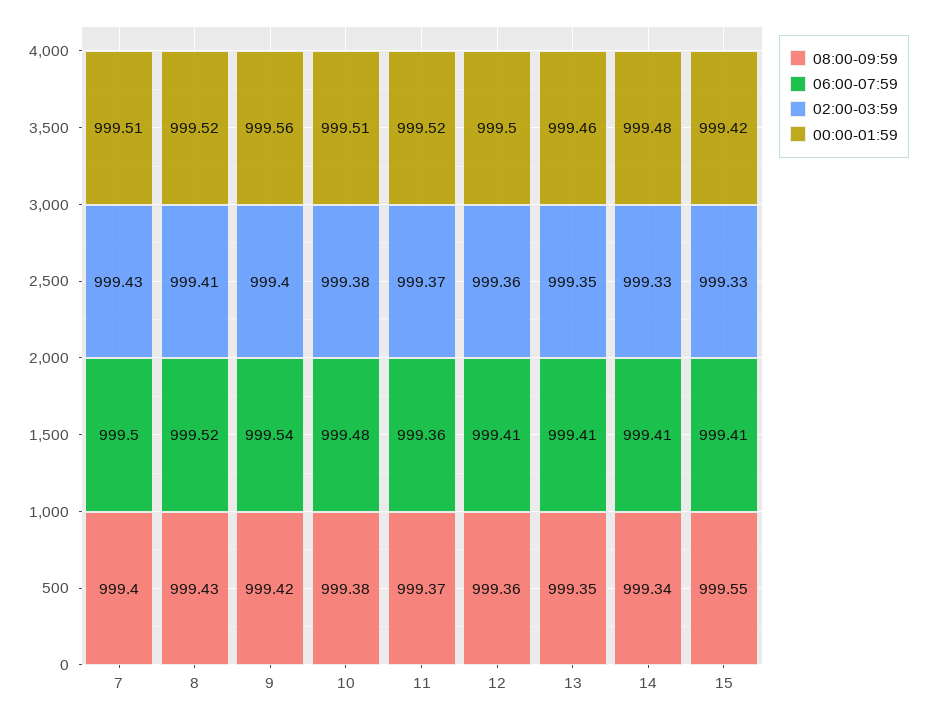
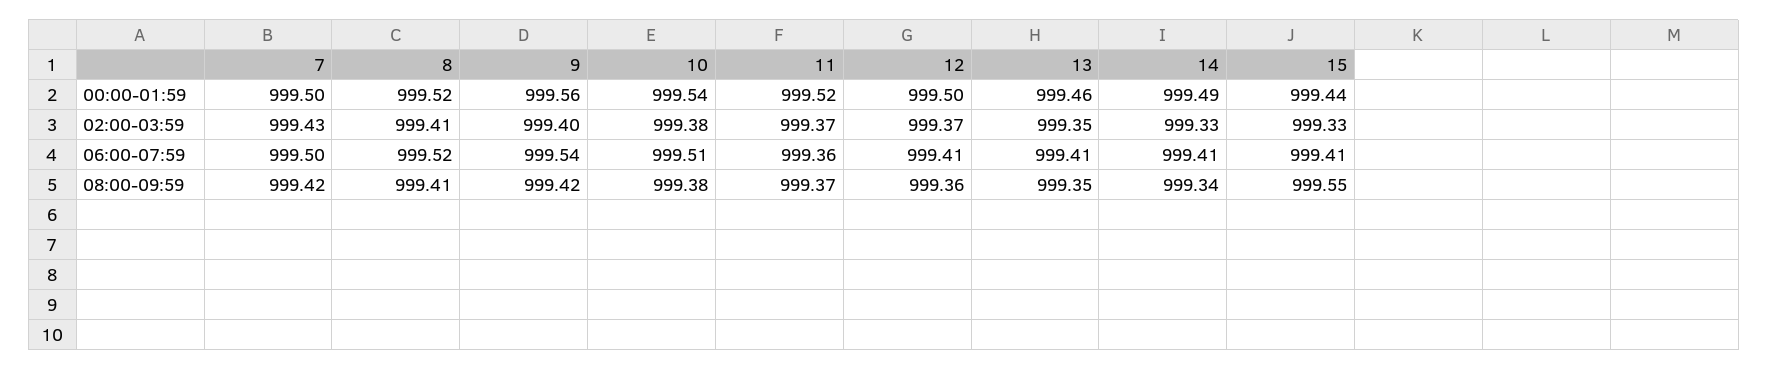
08:00-09:59, 7: 999.4 -> 999.42
00:00-01:59, 7: 999.51 -> 999.5
08:00-09:59, 8: 999.43 -> 999.41
06:00-07:59, 10: 999.48 -> 999.51
00:00-01:59, 10: 999.51 -> 999.54
02:00-03:59, 12: 999.36 -> 999.37
00:00-01:59, 14: 999.48 -> 999.49
00:00-01:59, 15: 999.42 -> 999.44

